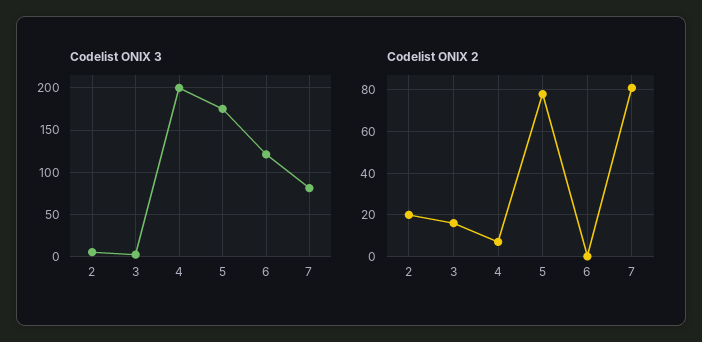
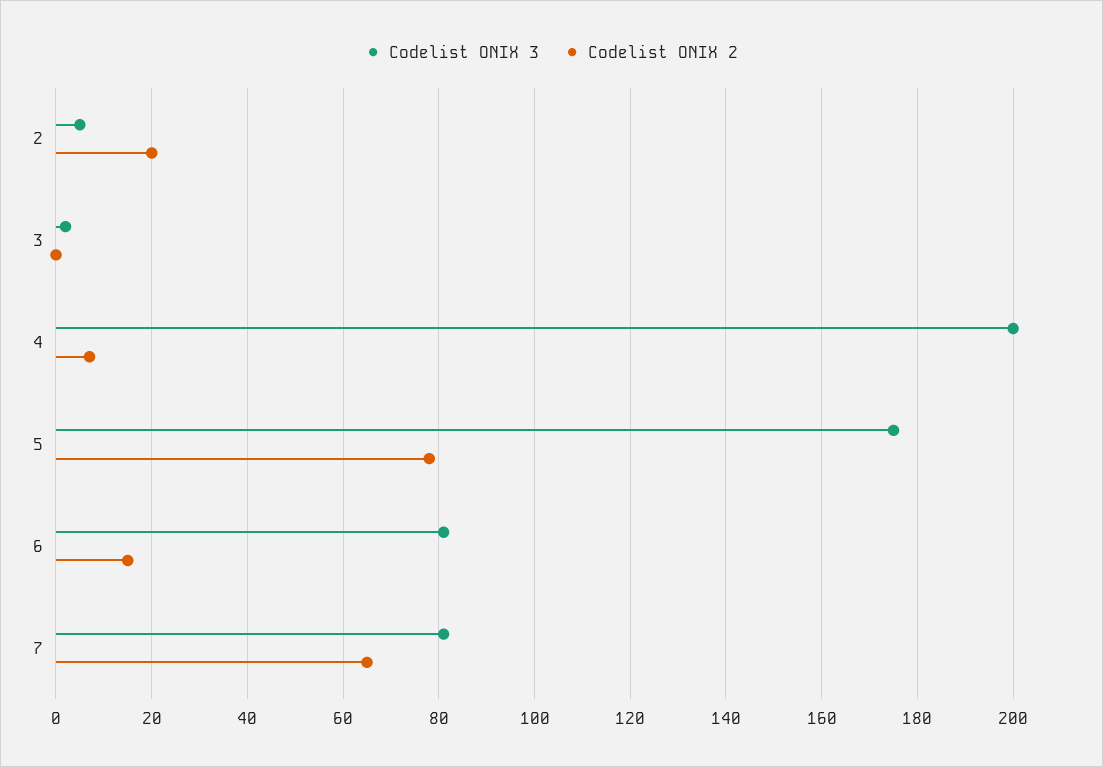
Codelist ONIX 3, 6: 120 -> 80
Codelist ONIX 2, 3: 15 -> 0
Codelist ONIX 2, 6: 0 -> 15
Codelist ONIX 2, 7: 80 -> 65

